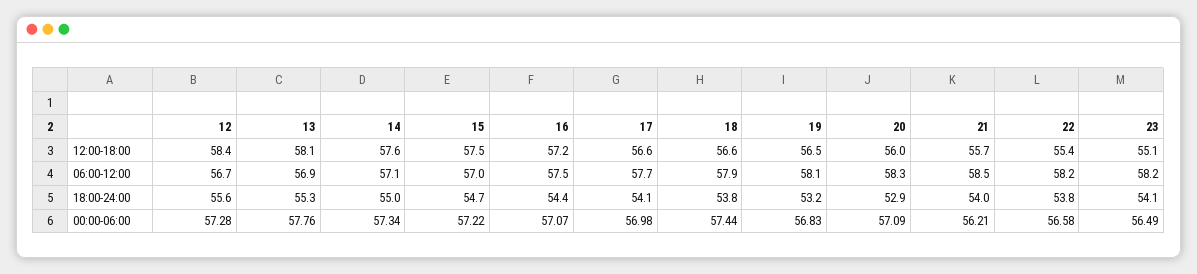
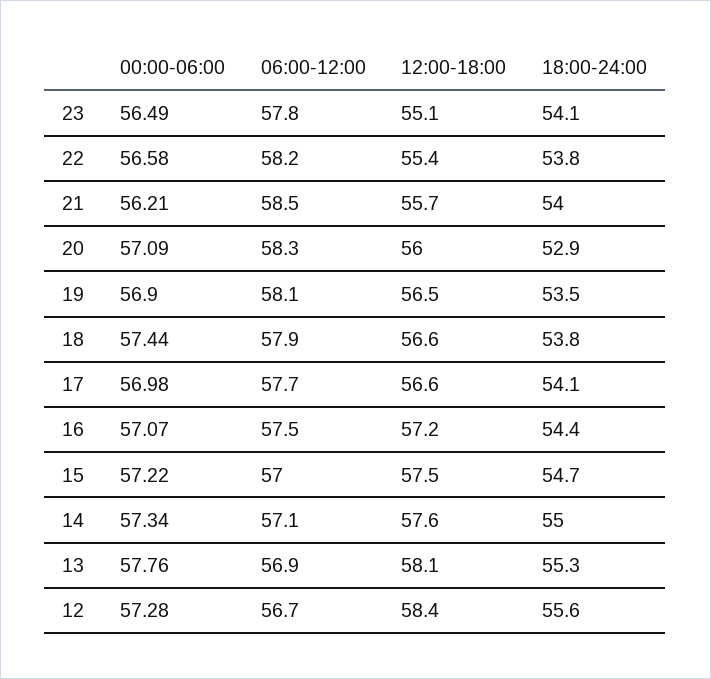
23, 06:00-12:00: 58.2 -> 57.8
19, 18:00-24:00: 53.2 -> 53.5
19, 00:00-06:00: 56.83 -> 56.9

